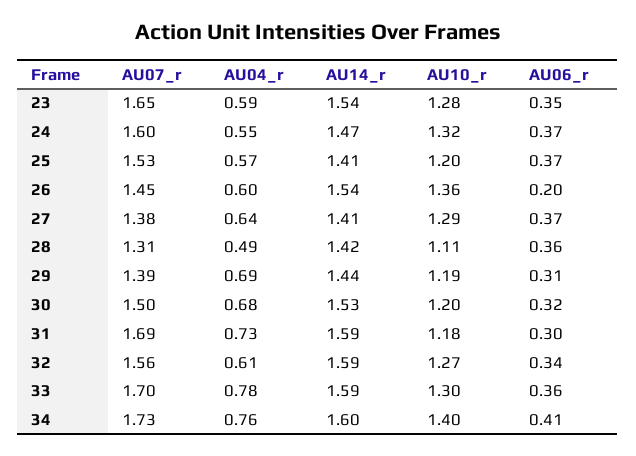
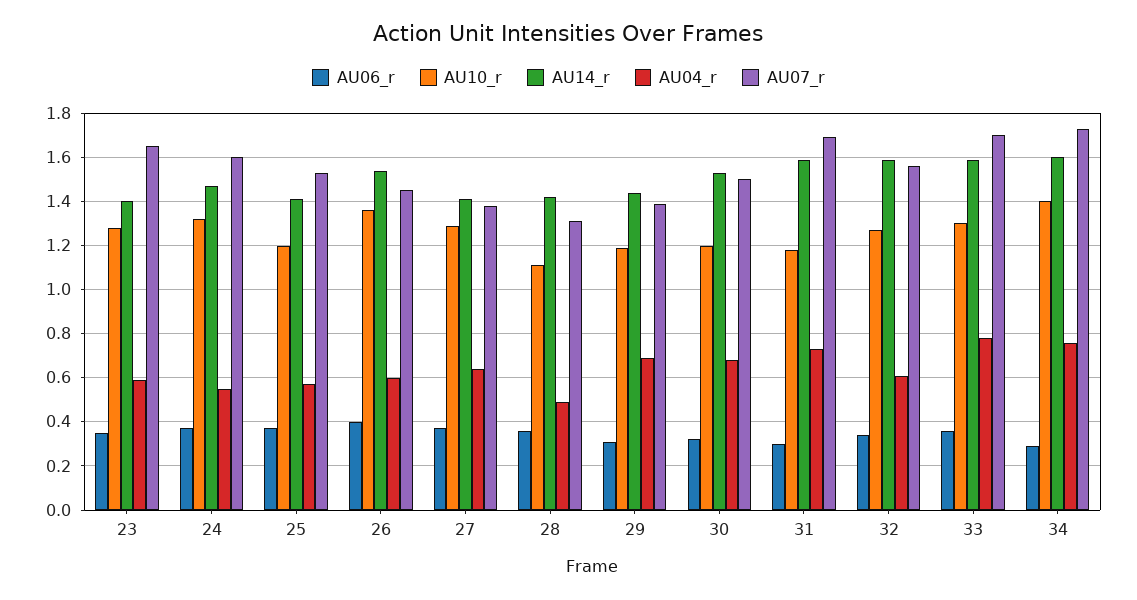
AU14_r, 23: 1.54 -> 1.4
AU06_r, 26: 0.2 -> 0.4
AU06_r, 34: 0.41 -> 0.3

